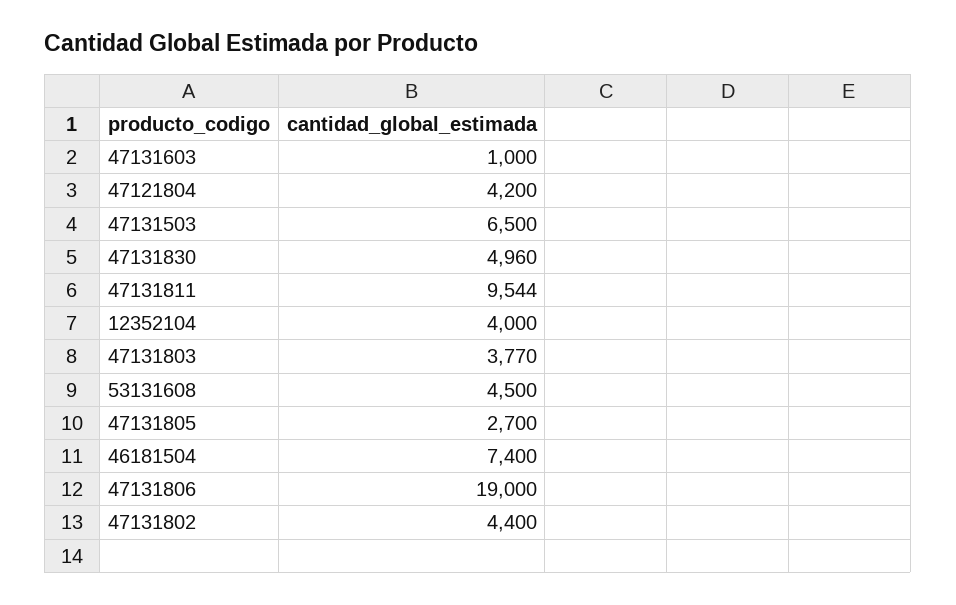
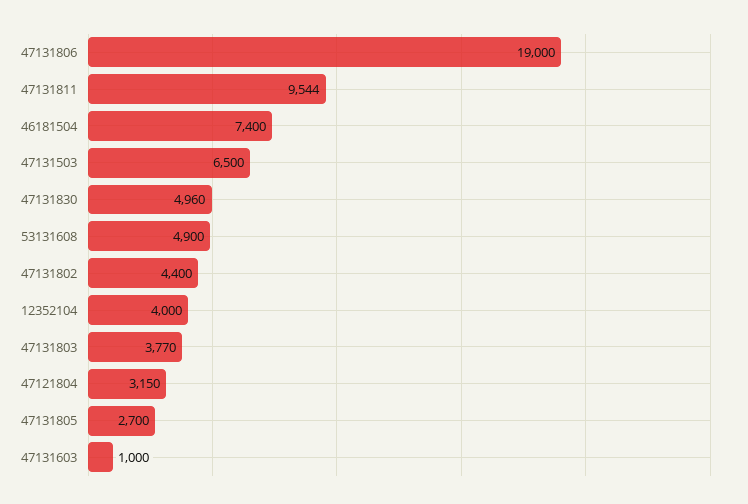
47121804: 4200 -> 3150
53131608: 4500 -> 4900

